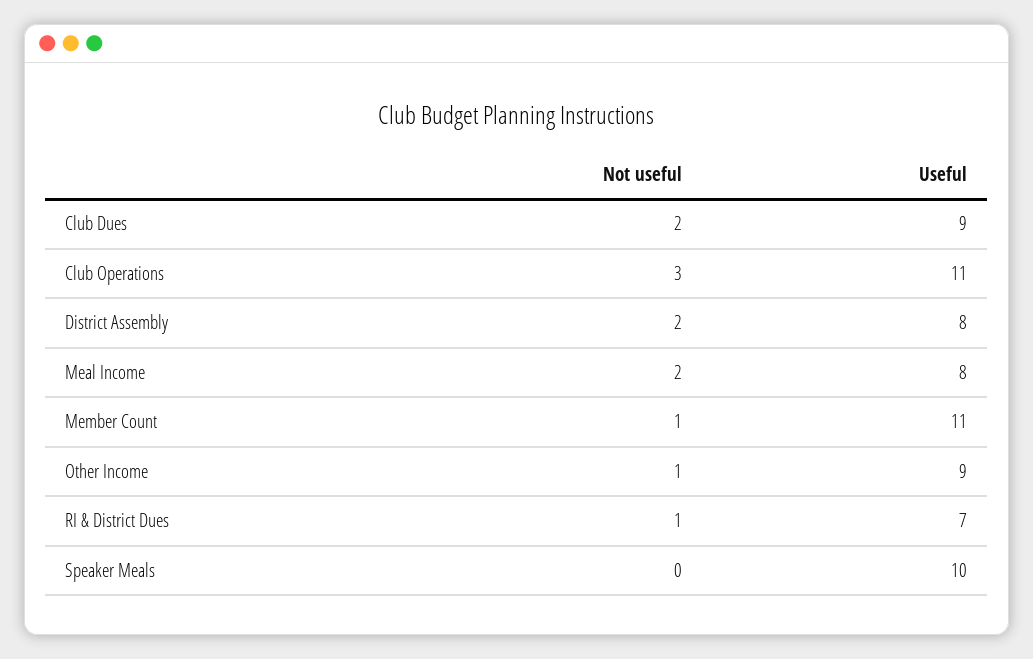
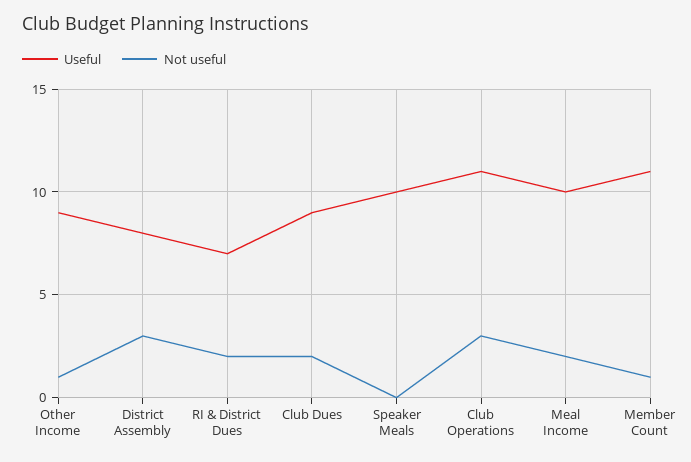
Not useful, District Assembly: 2 -> 3
Useful, Meal Income: 8 -> 10
Not useful, RI & District Dues: 1 -> 2

